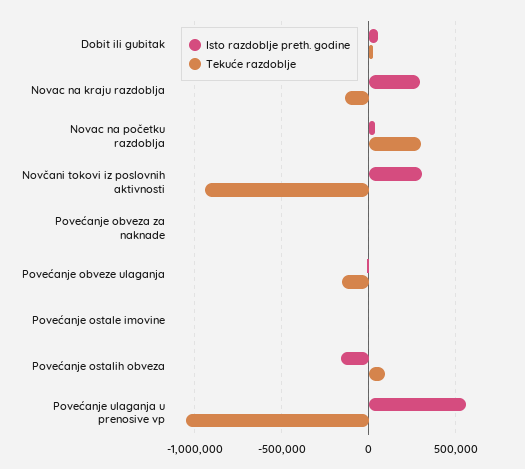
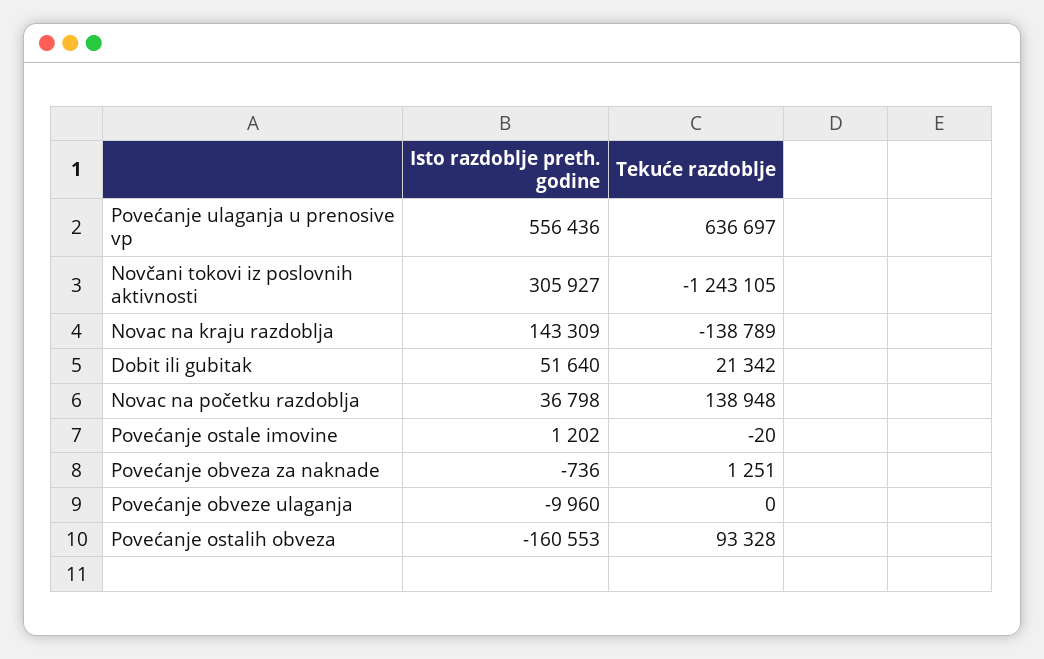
Isto razdoblje preth. godine, Novac na kraju razdoblja: 300000 -> 143309
Tekuće razdoblje, Novac na početku razdoblja: 300000 -> 138948
Tekuće razdoblje, Novčani tokovi iz poslovnih aktivnosti: -950000 -> -1243105
Tekuće razdoblje, Povećanje obveze ulaganja: -150000 -> 0
Tekuće razdoblje, Povećanje ulaganja u prenosive vp: -1050000 -> 636697

